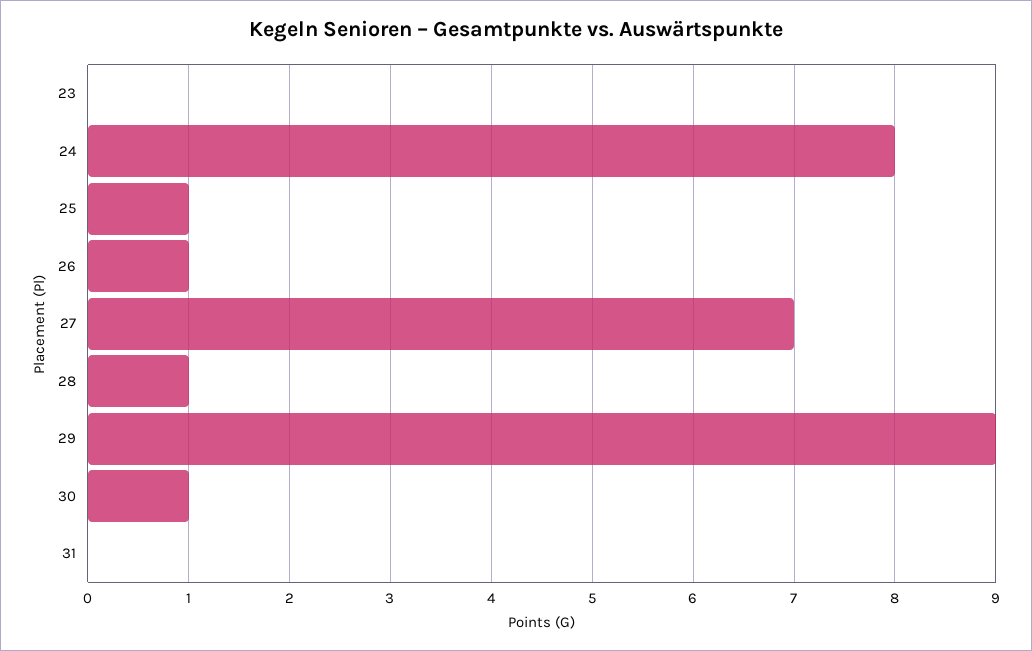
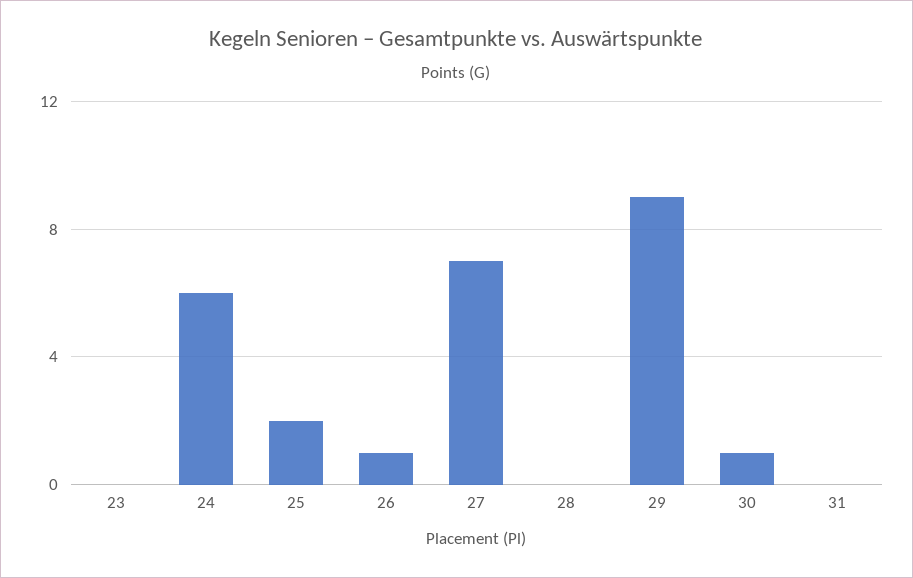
24: 8 -> 6
25: 1 -> 2
28: 1 -> 0

